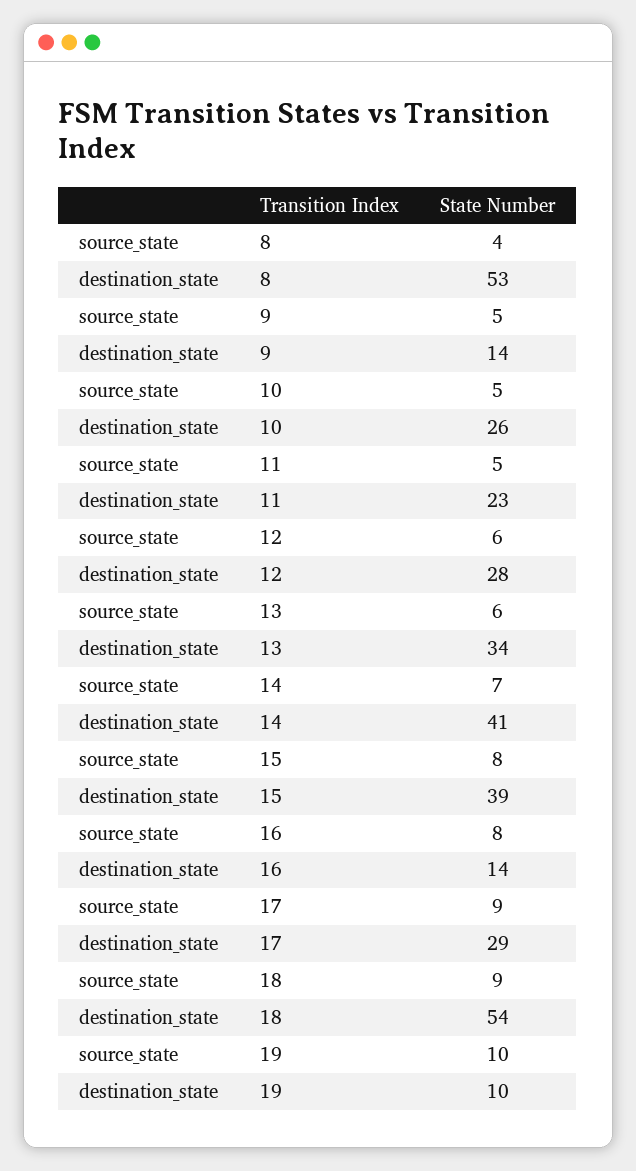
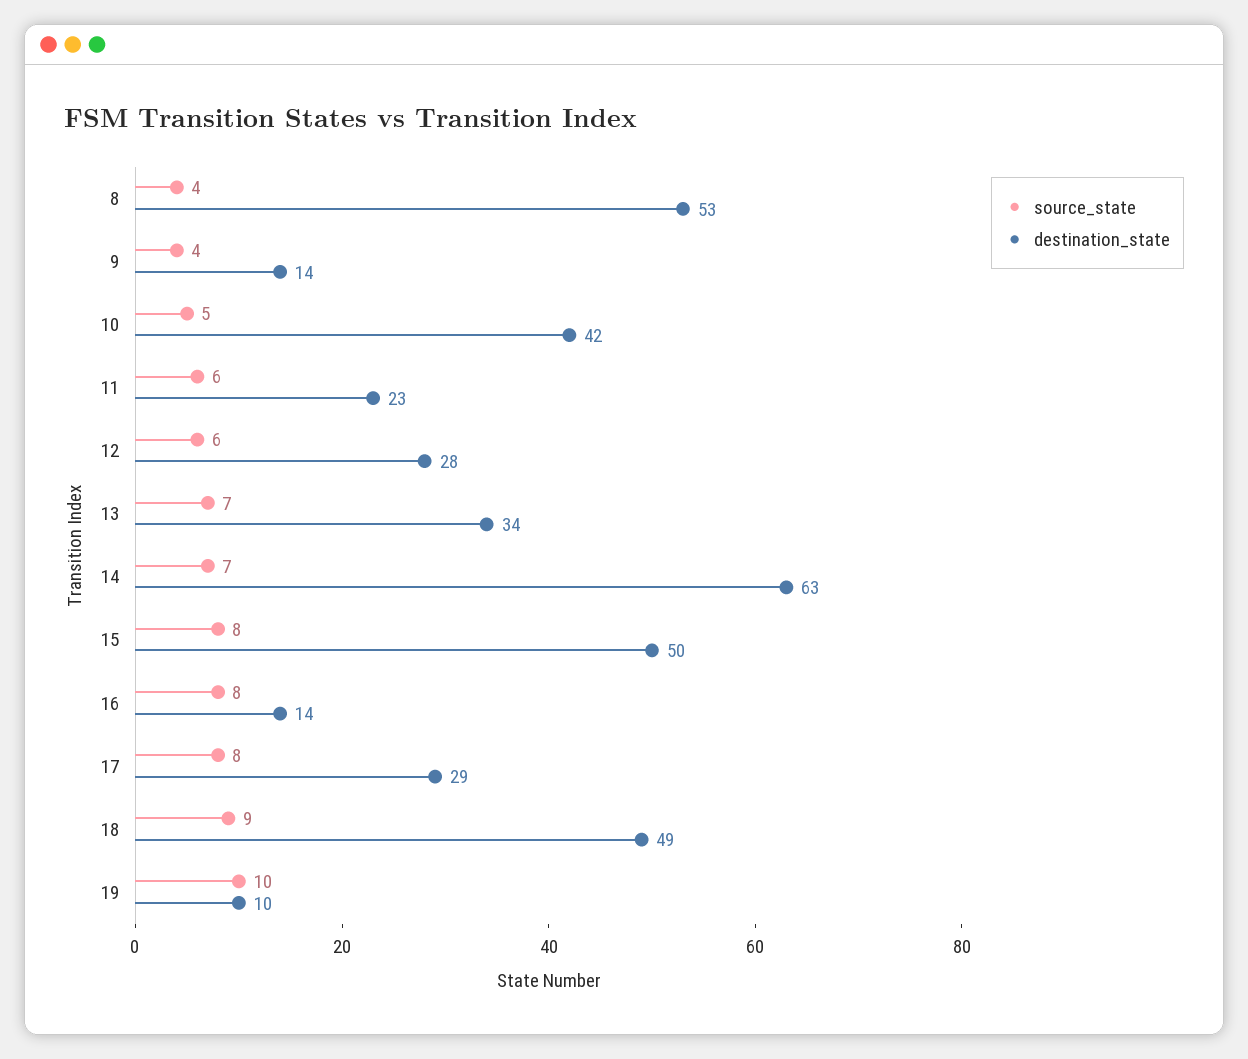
source_state, 9: 5 -> 4
destination_state, 10: 26 -> 42
source_state, 11: 5 -> 6
source_state, 13: 6 -> 7
destination_state, 14: 41 -> 63
destination_state, 15: 39 -> 50
source_state, 17: 9 -> 8
destination_state, 18: 54 -> 49

